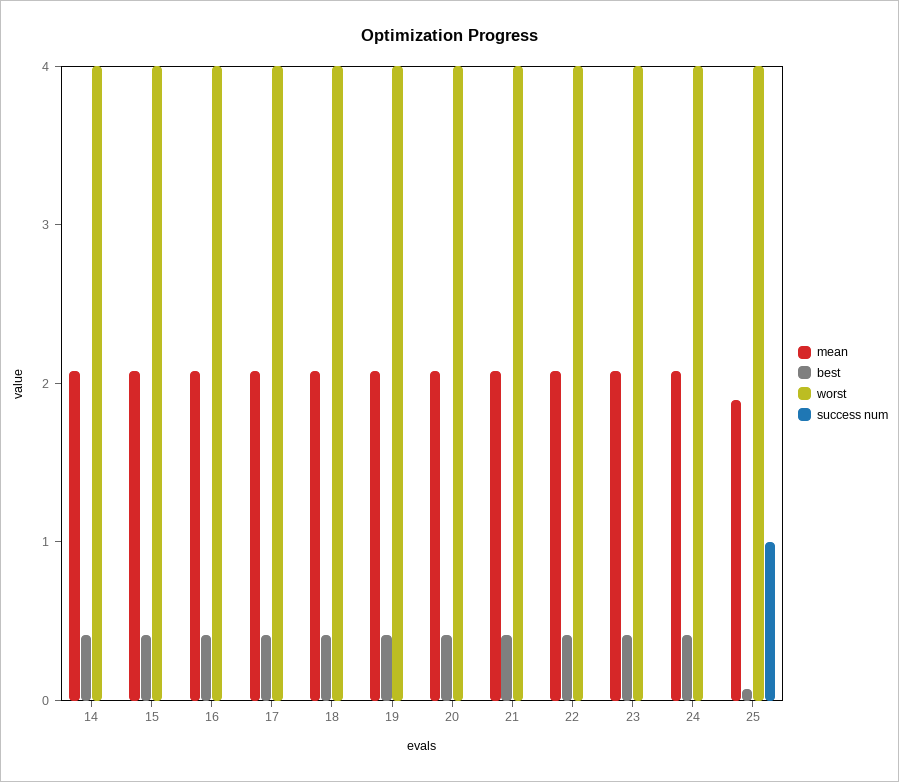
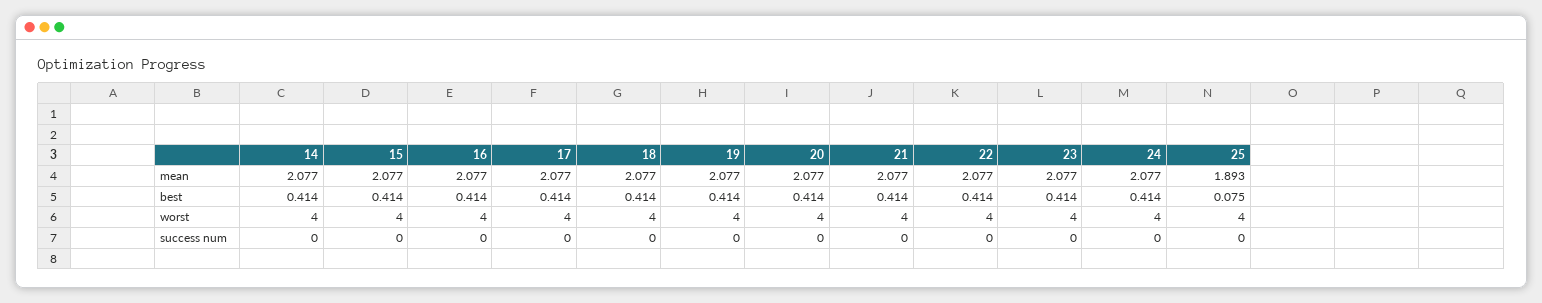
success num, 25: 1 -> 0

